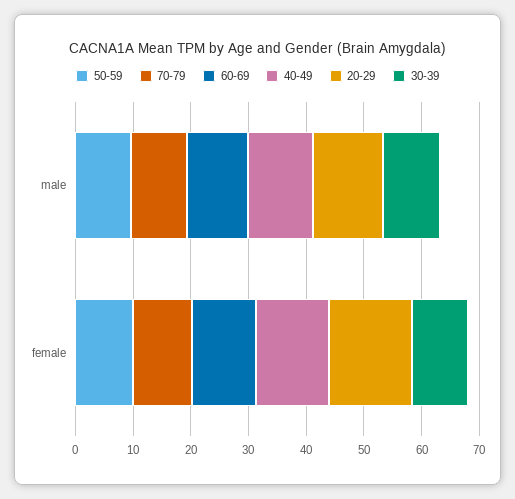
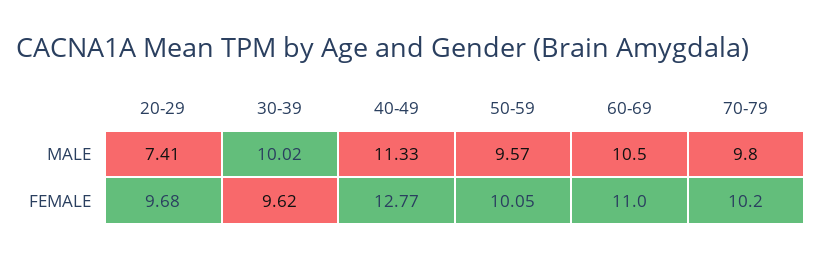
20-29, male: 12 -> 7.41
20-29, female: 14 -> 9.68

